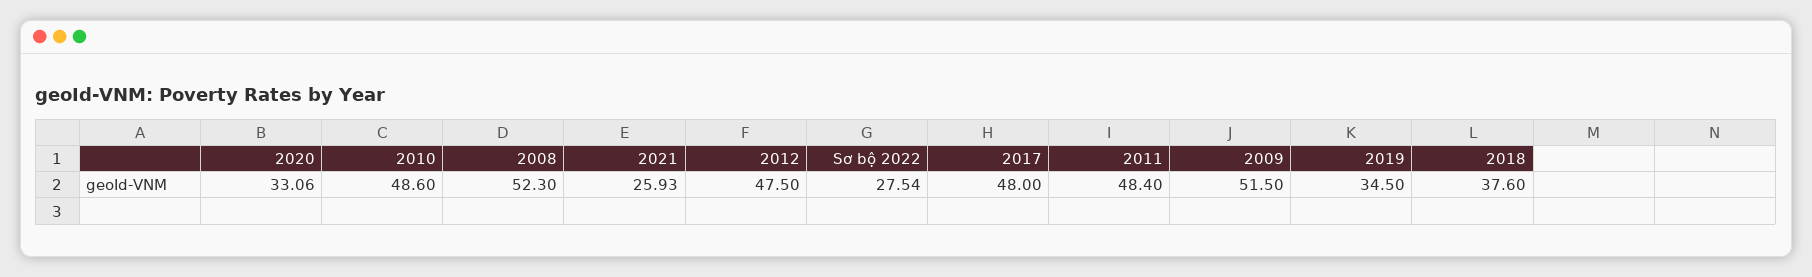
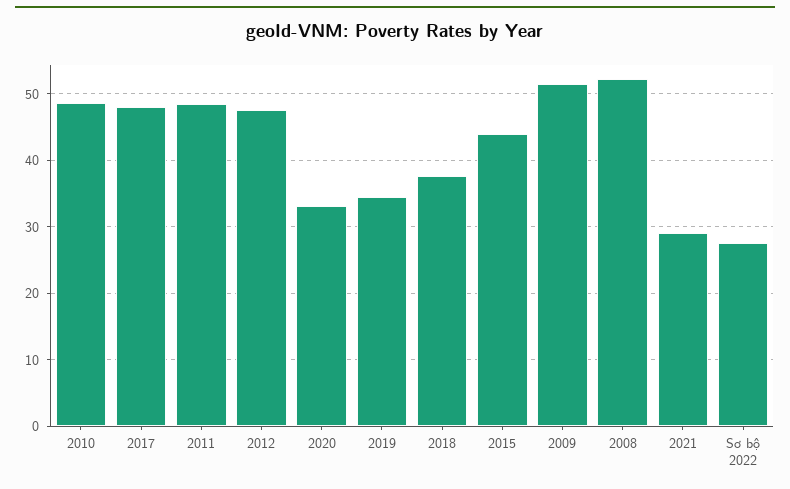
2021: 25.93 -> 29
2015: none -> 44

